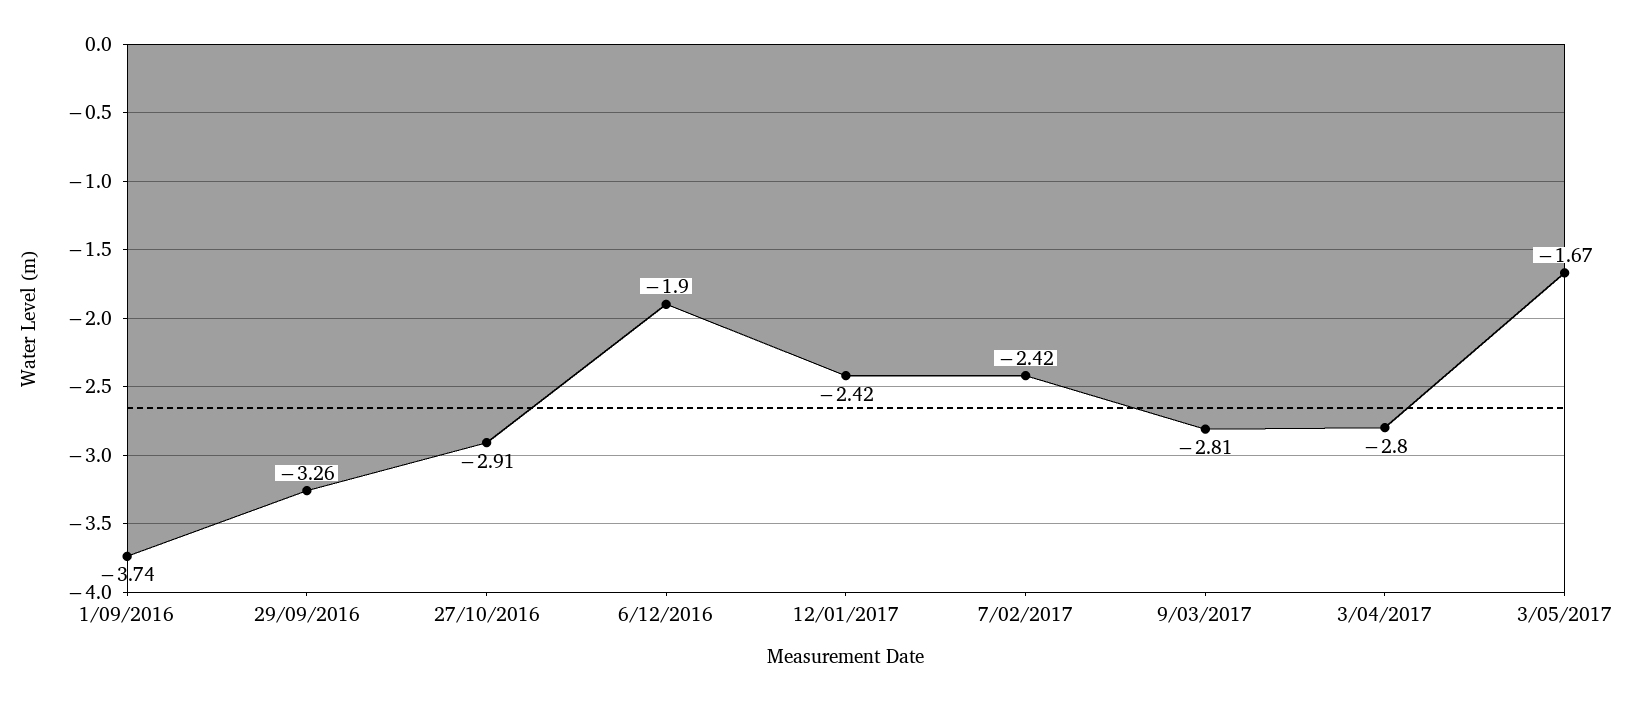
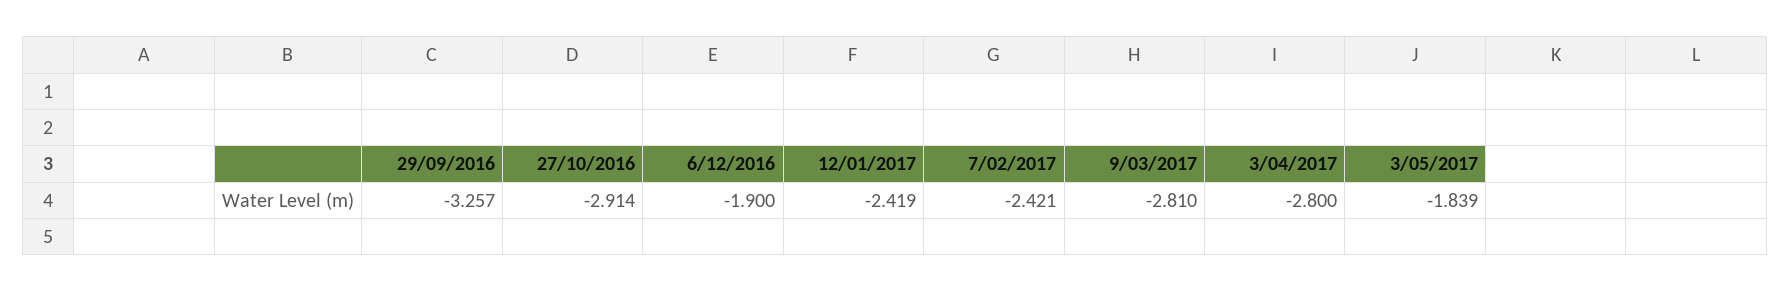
1/09/2016: -3.74 -> none
3/05/2017: -1.67 -> -1.839

